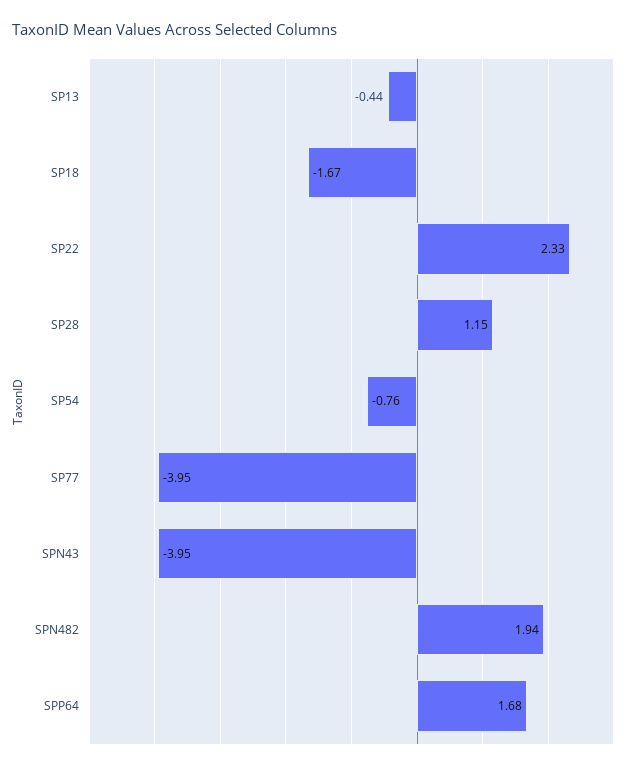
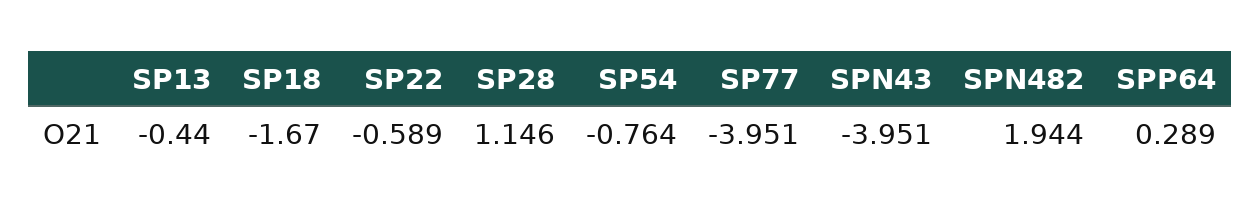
SP22: 2.33 -> -0.589
SPP64: 1.68 -> 0.289

